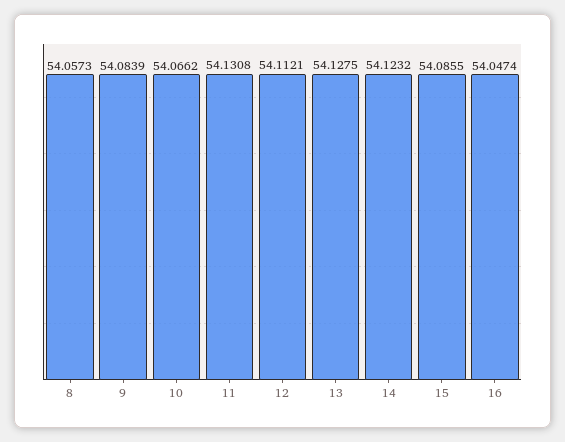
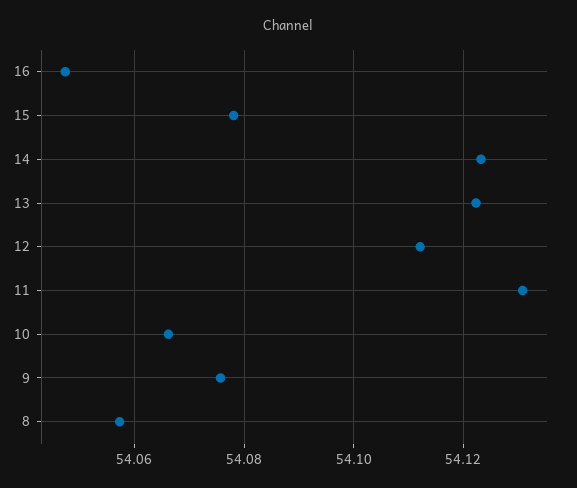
9: 54.0839 -> 54.076
13: 54.1275 -> 54.122
15: 54.0855 -> 54.078

